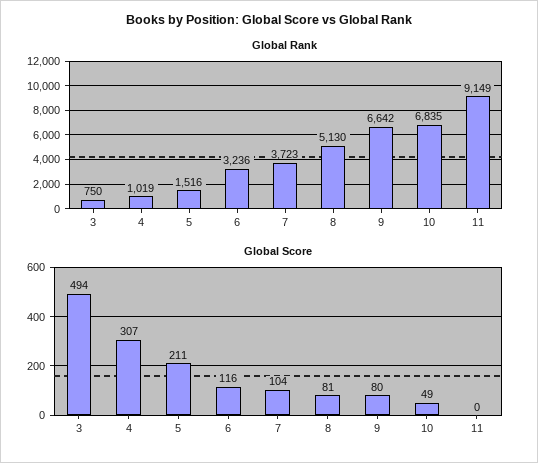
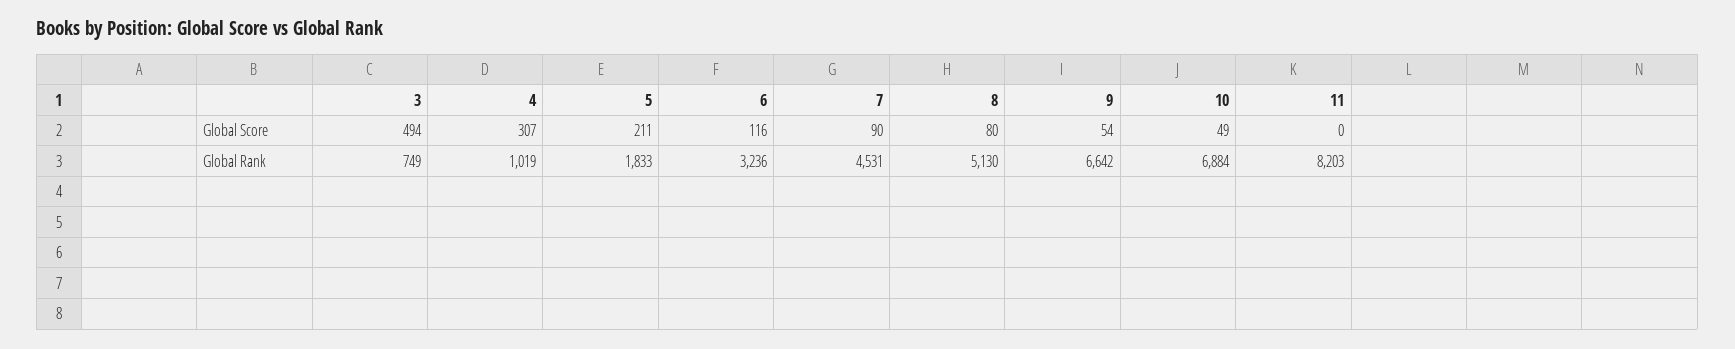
Global Rank, 3: 750 -> 749
Global Rank, 5: 1516 -> 1833
Global Rank, 7: 3723 -> 4531
Global Rank, 10: 6835 -> 6884
Global Rank, 11: 9149 -> 8203
Global Score, 7: 104 -> 90
Global Score, 8: 81 -> 80
Global Score, 9: 80 -> 54

